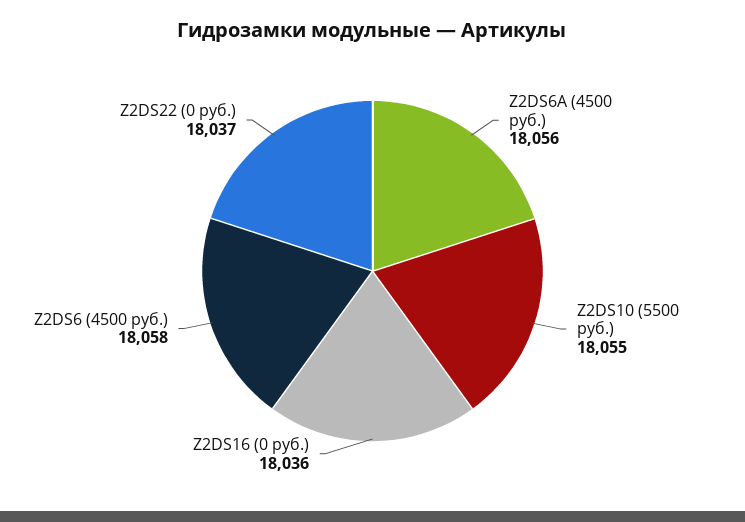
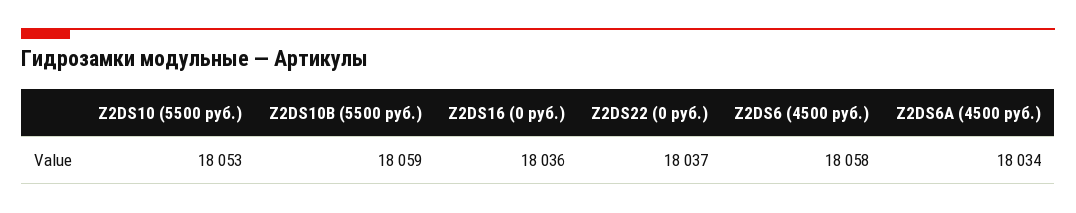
Z2DS6A (4500 руб.): 18056 -> 18034
Z2DS10 (5500 руб.): 18055 -> 18053
Z2DS10B (5500 руб.): none -> 18059

